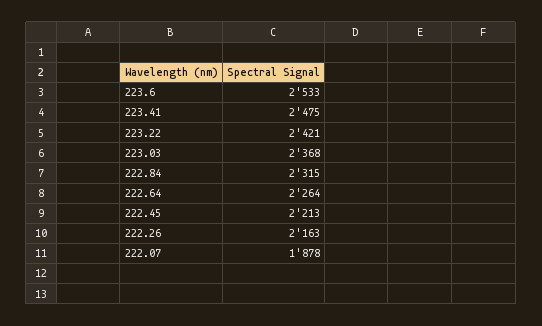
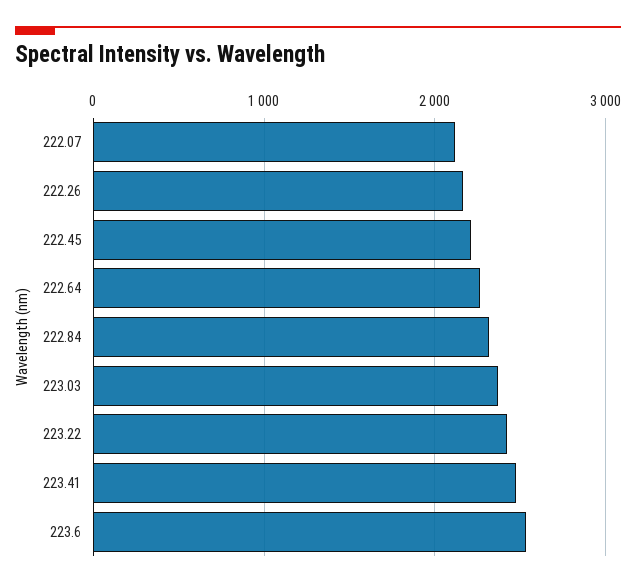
222.07: 1878 -> 2100

